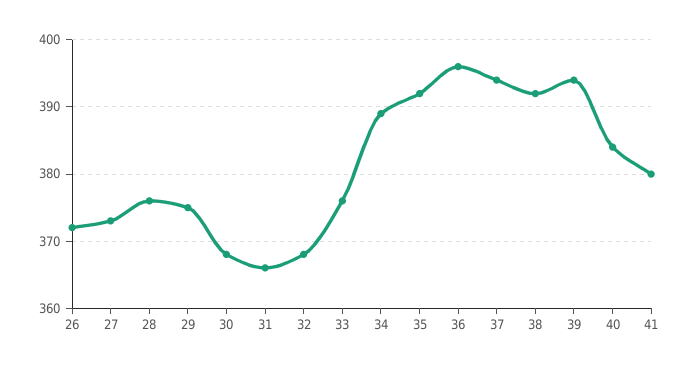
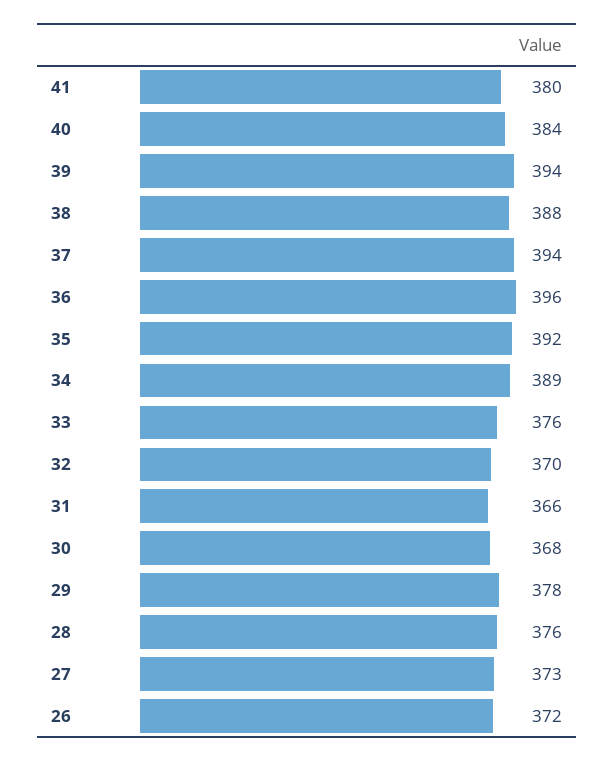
29: 375 -> 378
32: 368 -> 370
38: 392 -> 388

